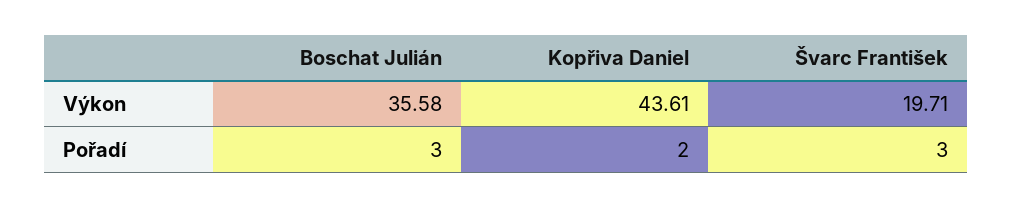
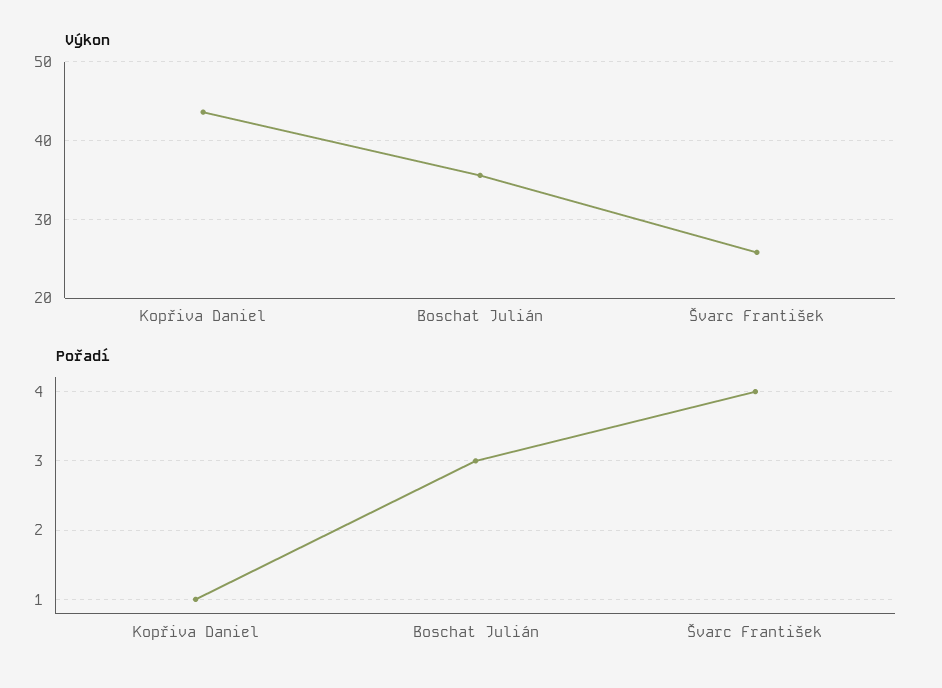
Výkon, Švarc František: 19.71 -> 26
Pořadí, Kopřiva Daniel: 2 -> 1
Pořadí, Švarc František: 3 -> 4

